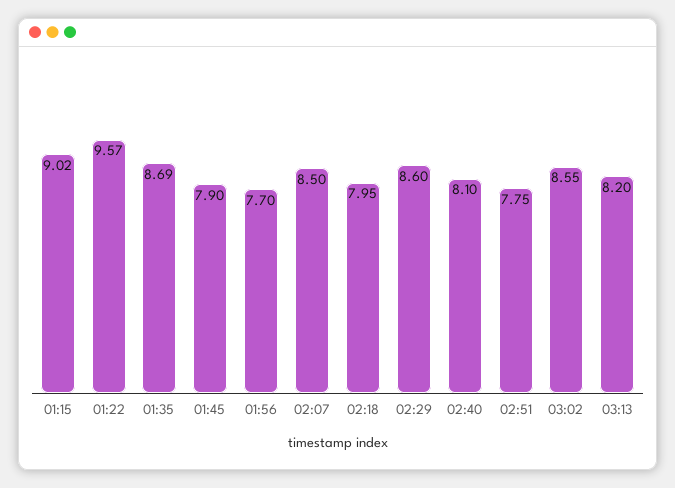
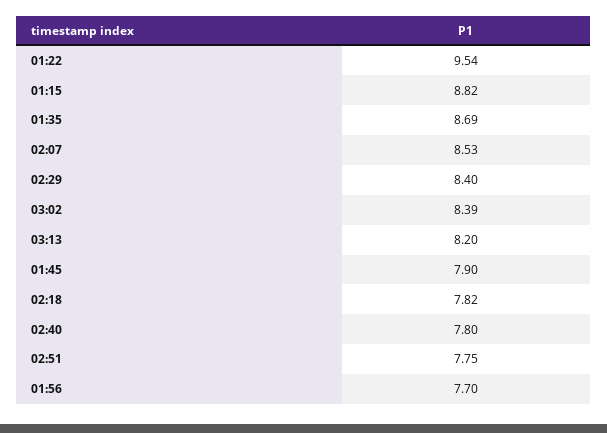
01:15: 9.02 -> 8.82
01:22: 9.57 -> 9.54
02:07: 8.5 -> 8.53
02:18: 7.95 -> 7.82
02:29: 8.6 -> 8.4
02:40: 8.1 -> 7.8
03:02: 8.55 -> 8.39

